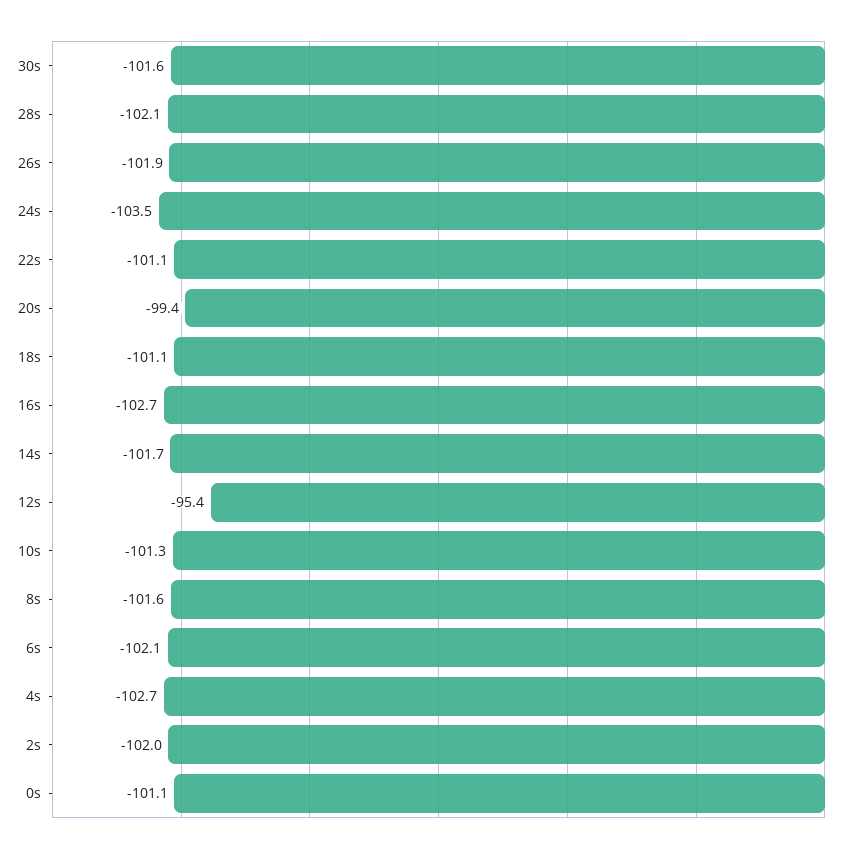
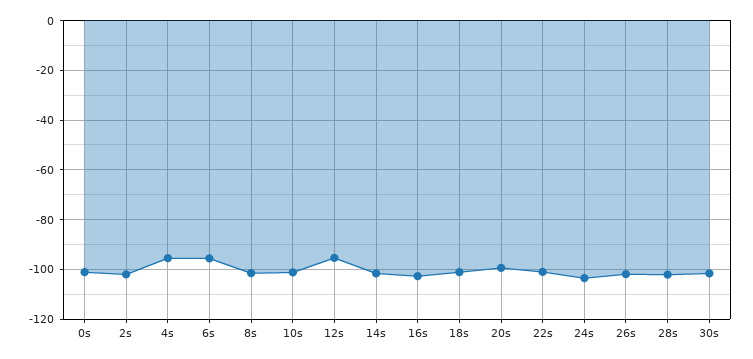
6s: -102.1 -> -95
4s: -102.7 -> -95

